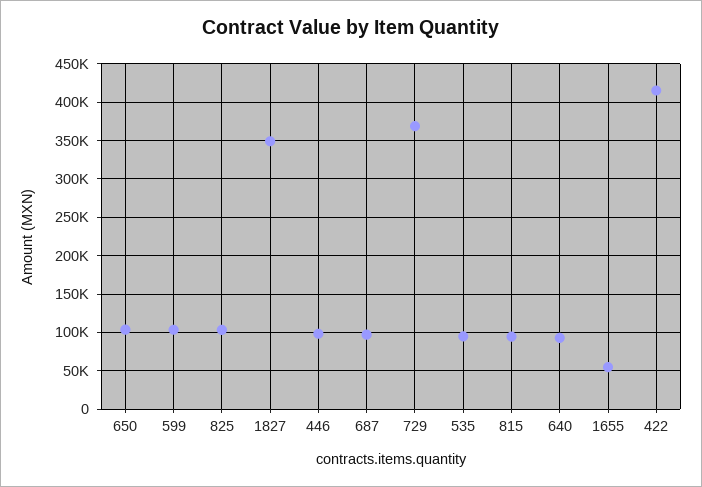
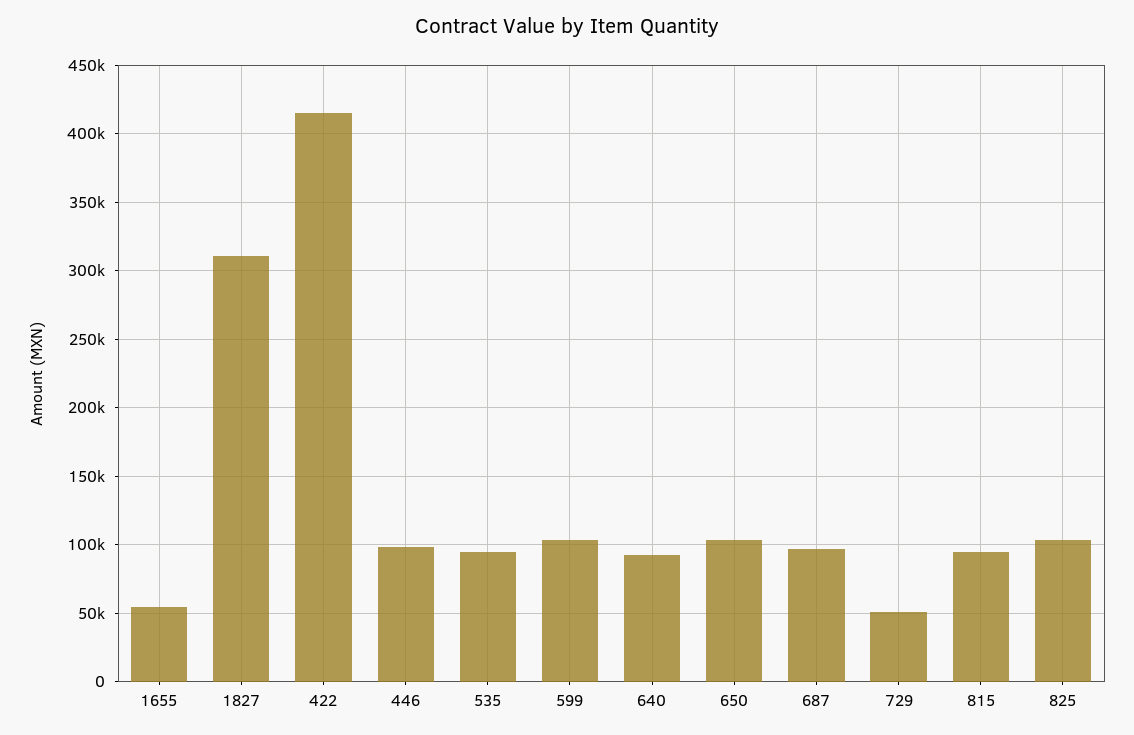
1827: 350000 -> 310000
729: 370000 -> 50000

